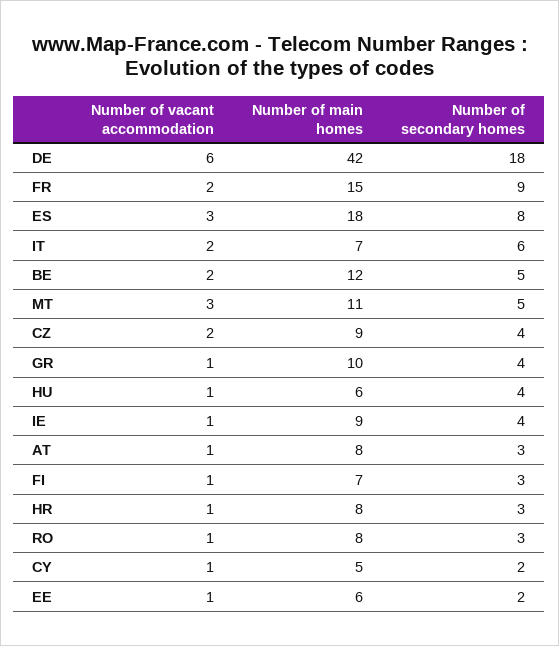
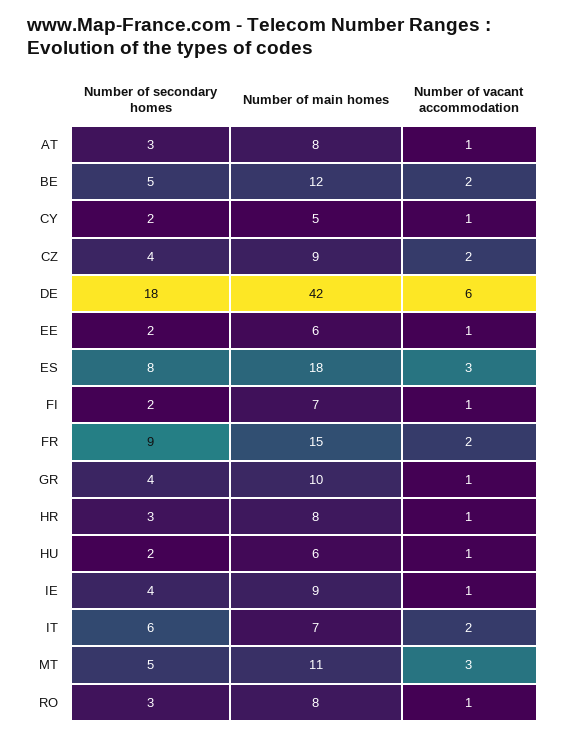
Number of secondary homes, HU: 4 -> 2
Number of secondary homes, FI: 3 -> 2

